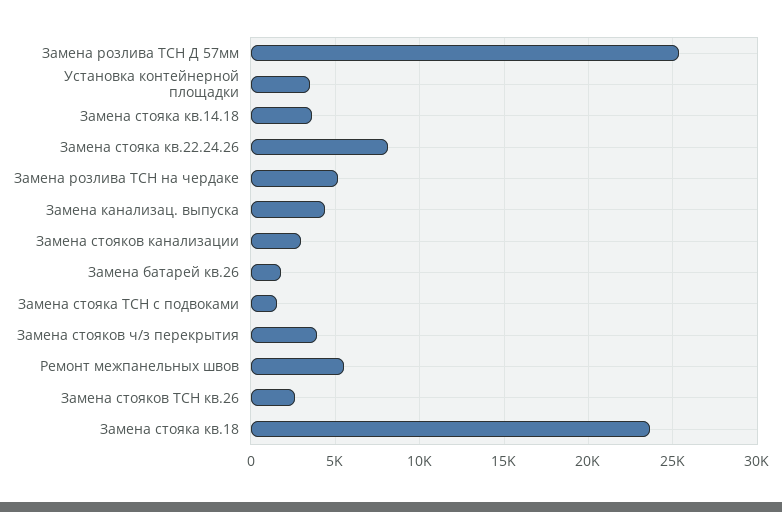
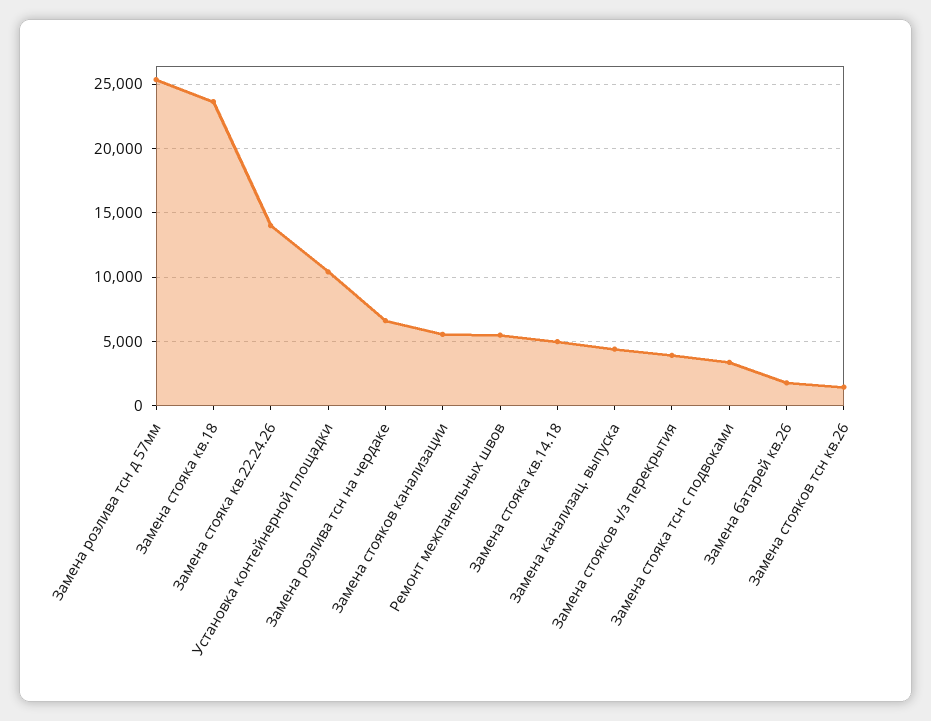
Установка контейнерной площадки: 3500 -> 10500
Замена стояка кв.14.18: 3500 -> 5000
Замена стояка кв.22.24.26: 8000 -> 14000
Замена розлива ТСН на чердаке: 5000 -> 6500
Замена стояков канализации: 3000 -> 5500
Замена стояка ТСН с подвоками: 1500 -> 3500
Замена стояков ТСН кв.26: 2500 -> 1500

